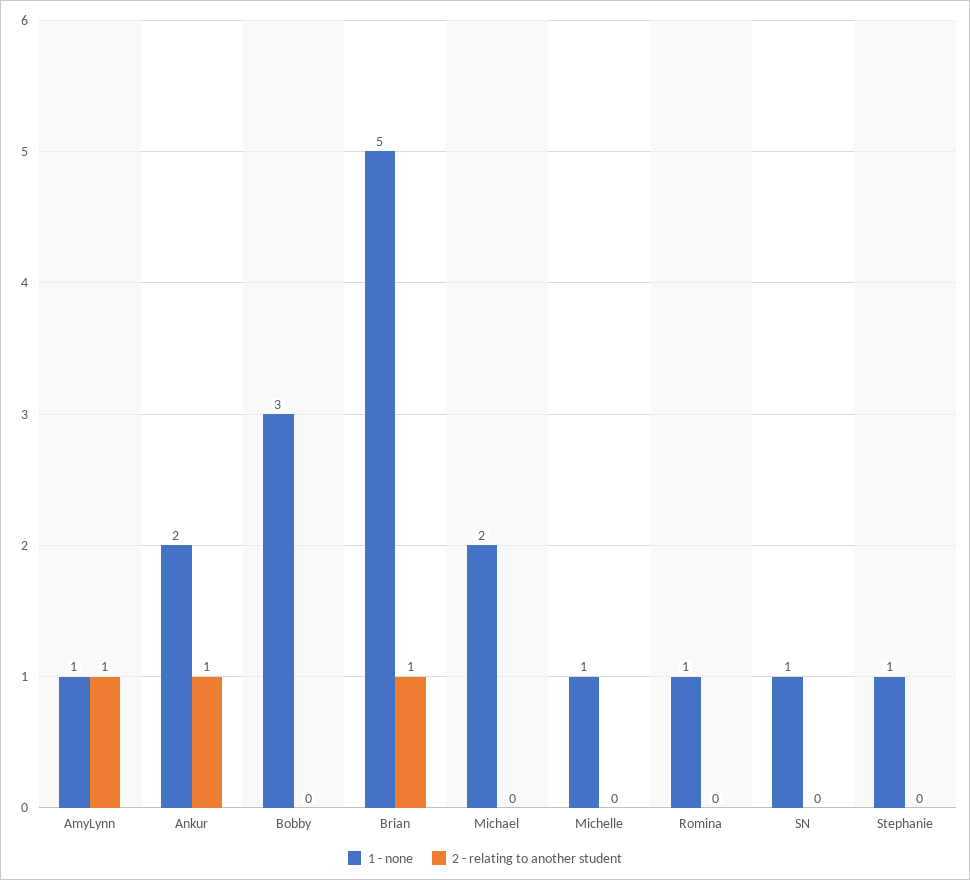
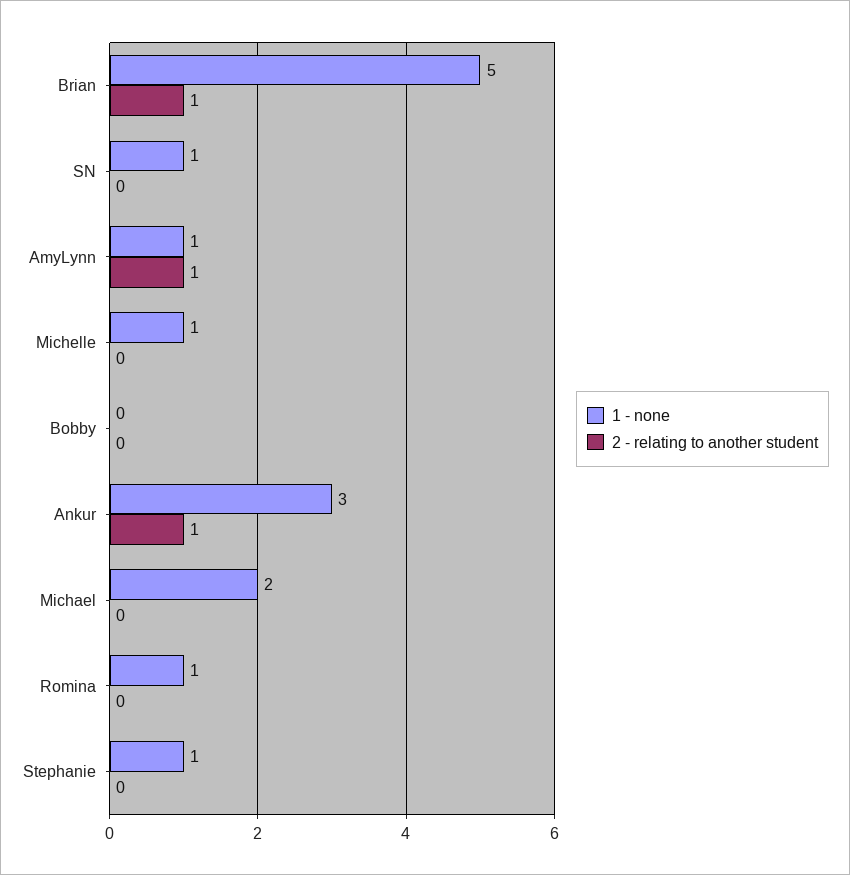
1 - none, Ankur: 2 -> 3
1 - none, Bobby: 3 -> 0

